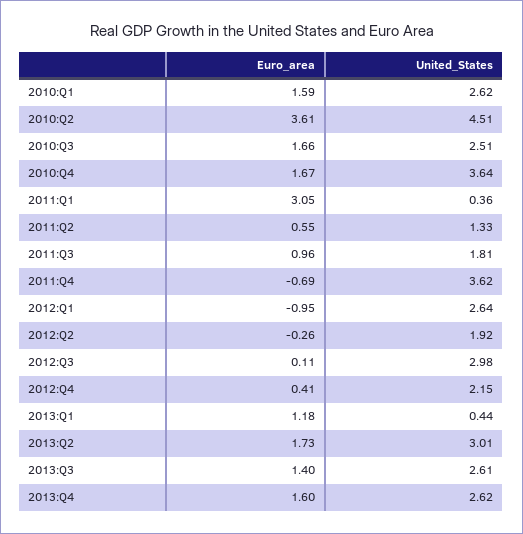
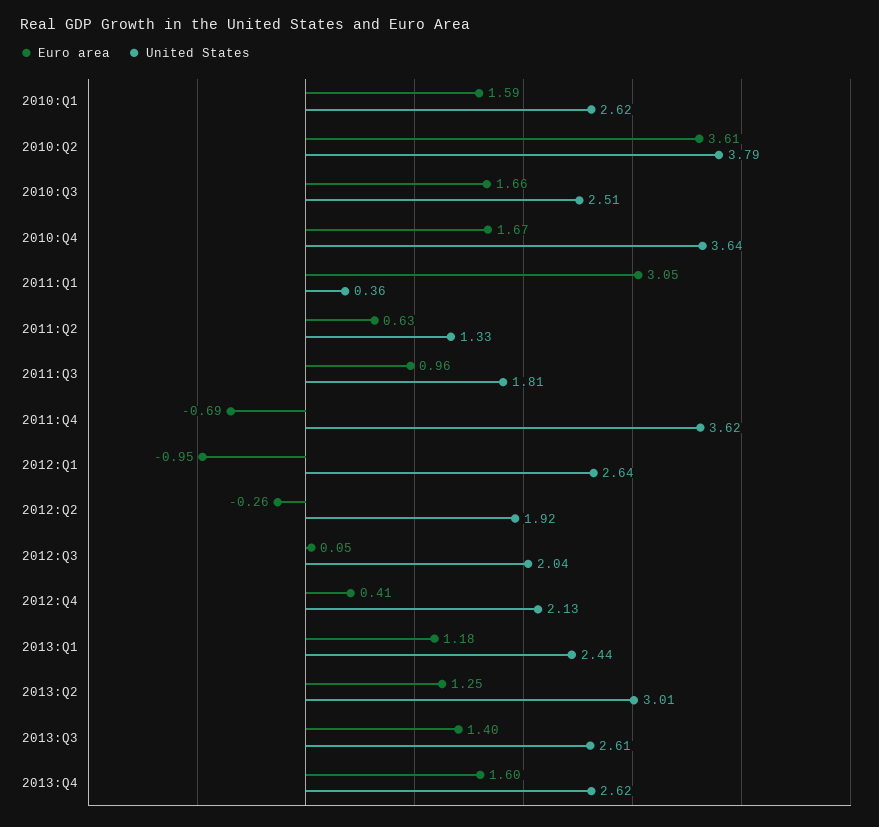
United_States, 2010:Q2: 4.51 -> 3.79
Euro_area, 2011:Q2: 0.55 -> 0.63
Euro_area, 2012:Q3: 0.11 -> 0.05
United_States, 2012:Q3: 2.98 -> 2.04
United_States, 2012:Q4: 2.15 -> 2.13
United_States, 2013:Q1: 0.44 -> 2.44
Euro_area, 2013:Q2: 1.73 -> 1.25

